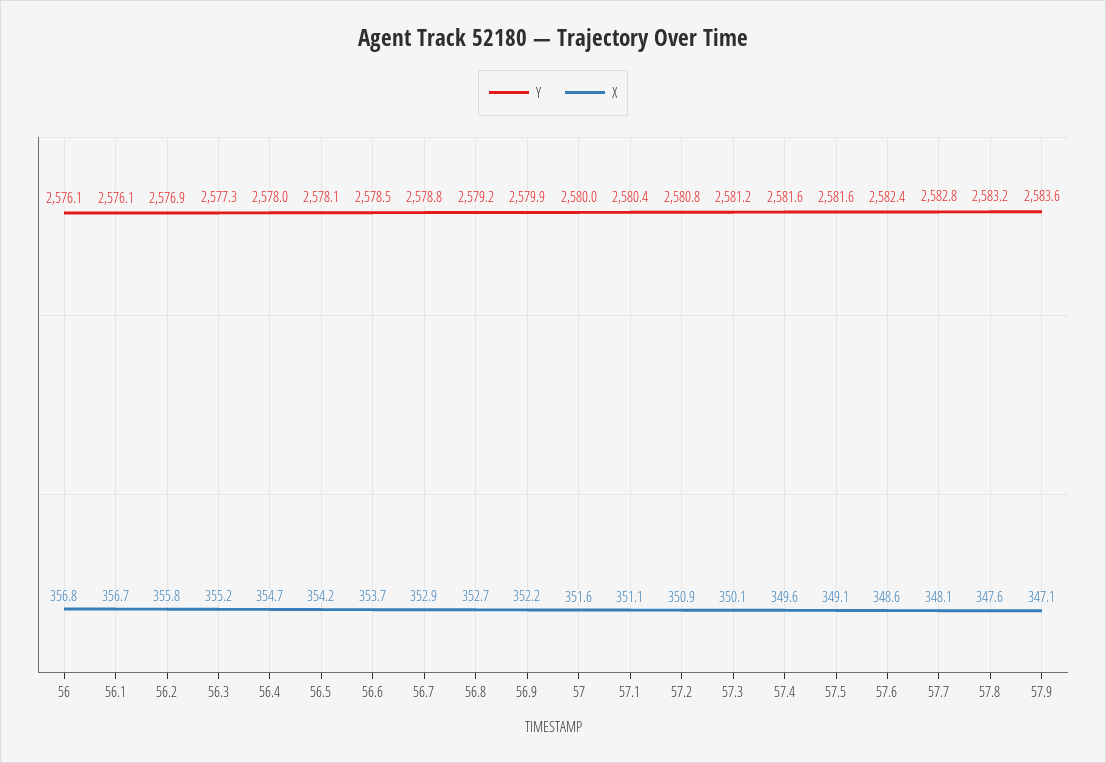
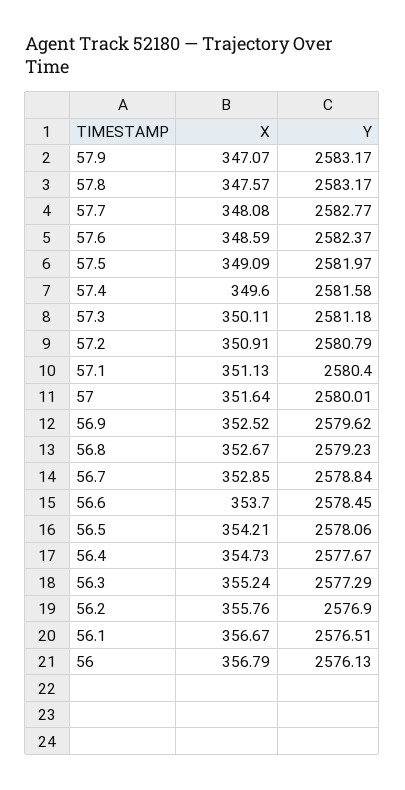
Y, 56.1: 2576.1 -> 2576.51
Y, 56.4: 2578 -> 2577.67
Y, 56.9: 2579.9 -> 2579.62
X, 56.9: 352.2 -> 352.52
Y, 57.5: 2581.6 -> 2581.97
Y, 57.9: 2583.6 -> 2583.17

